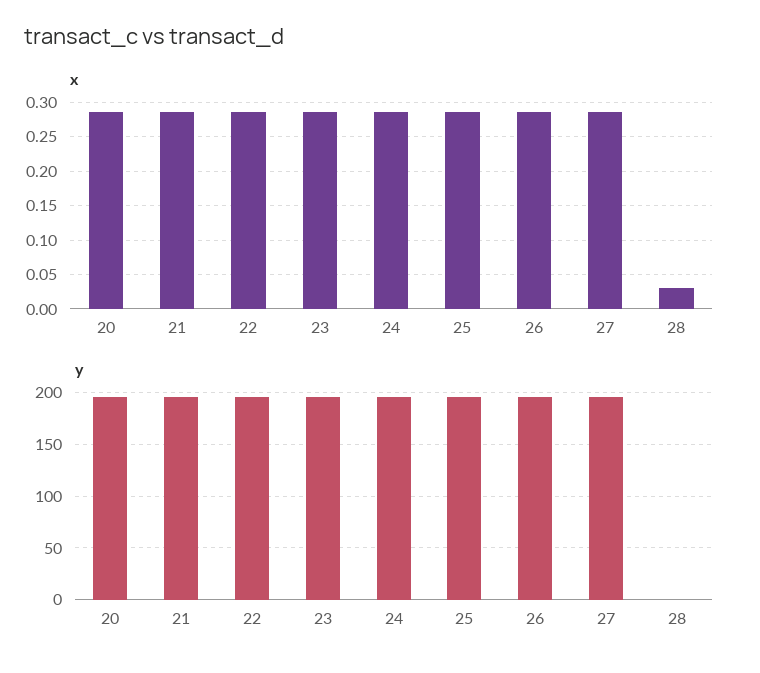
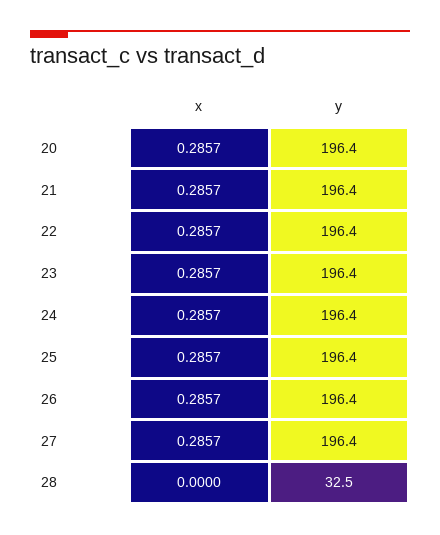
x, 28: 0.03 -> 0
y, 28: 0 -> 32.5

